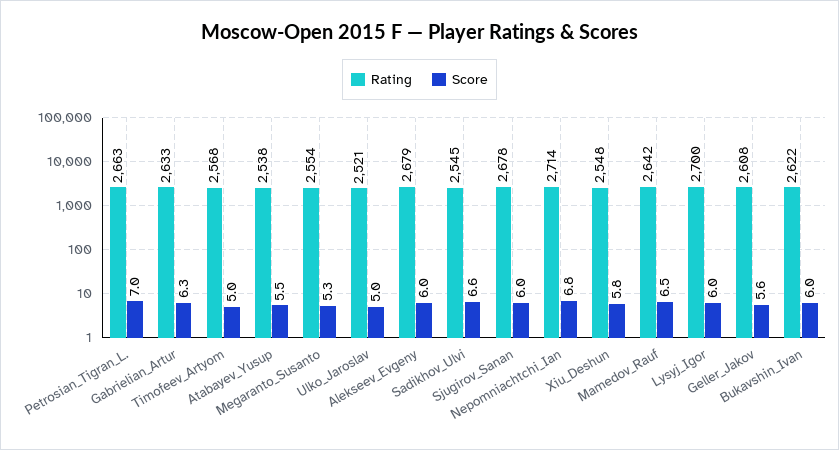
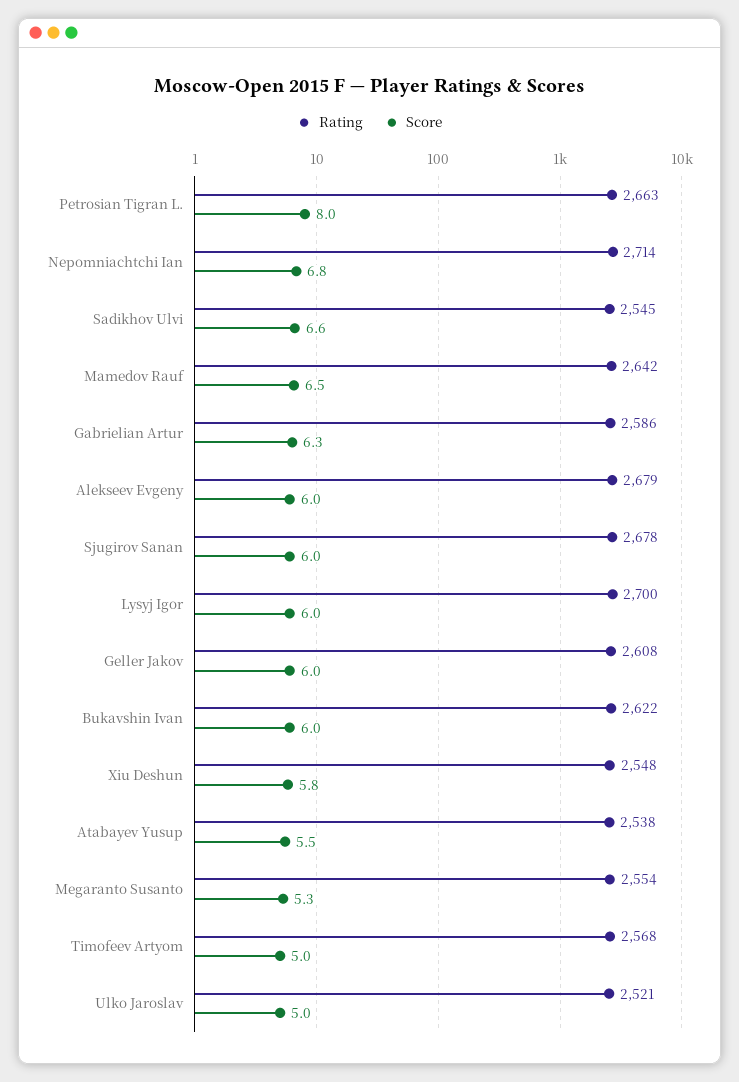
Score, Petrosian_Tigran_L.: 7 -> 8
Rating, Gabrielian_Artur: 2633 -> 2586
Score, Geller_Jakov: 5.6 -> 6

